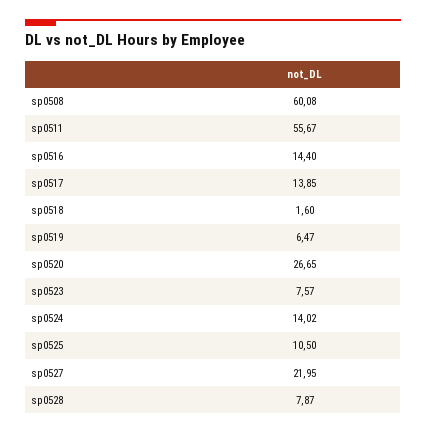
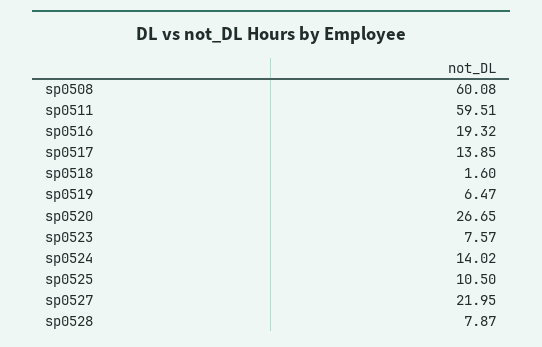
sp0511: 55.67 -> 59.51
sp0516: 14.4 -> 19.32

